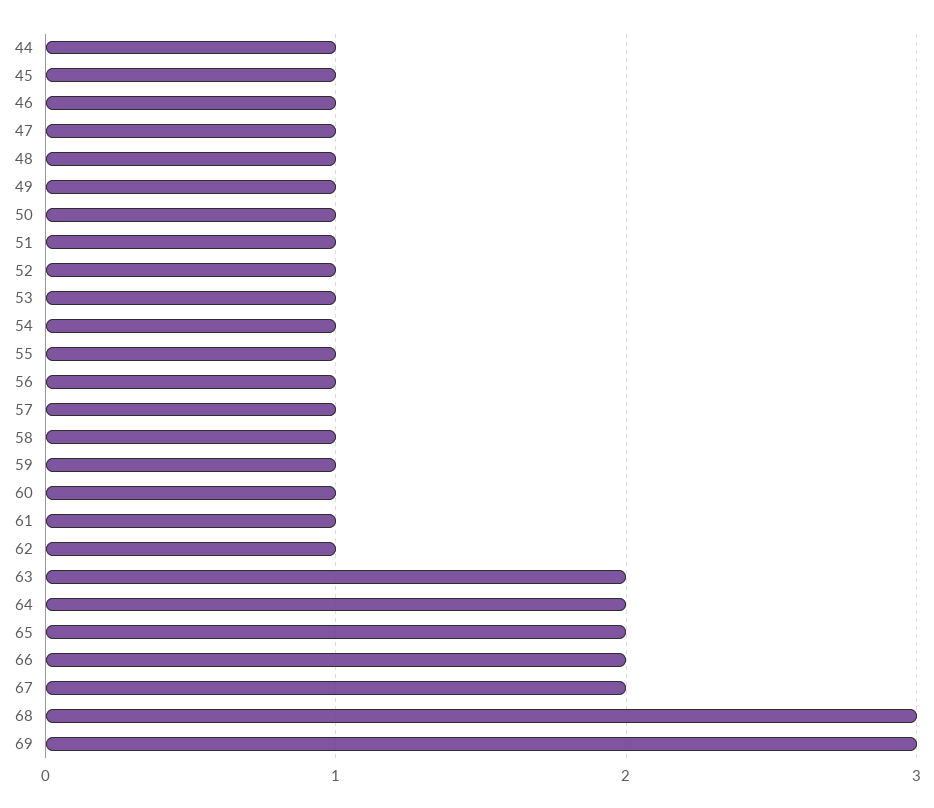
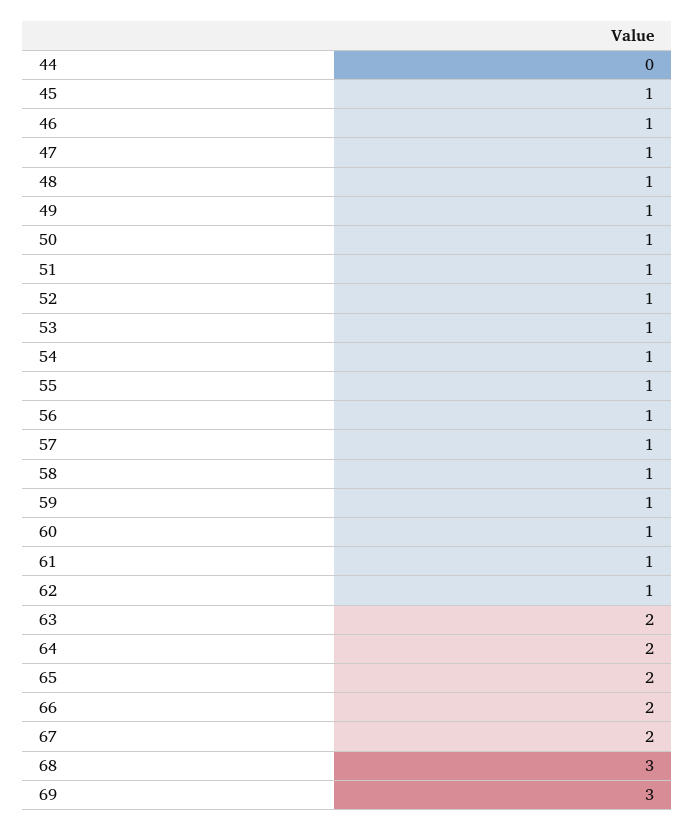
44: 1 -> 0

